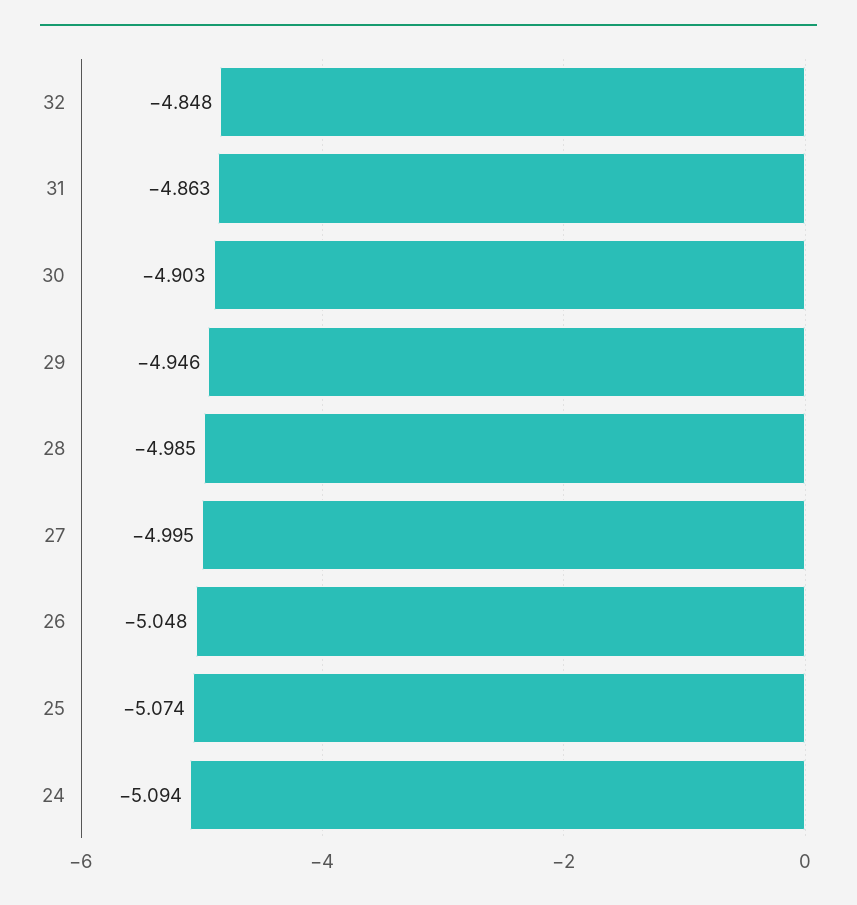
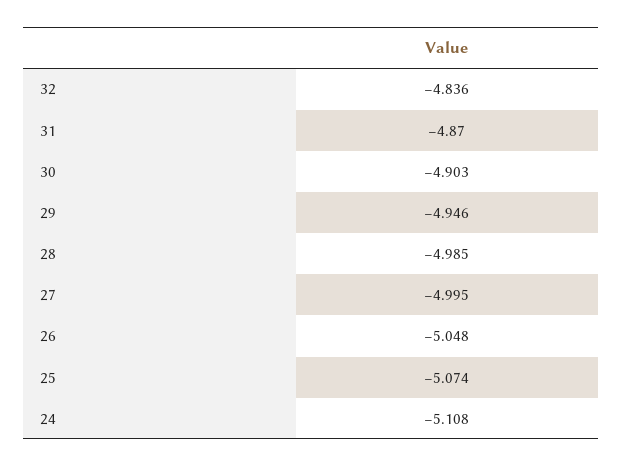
32: -4.848 -> -4.836
31: -4.863 -> -4.87
24: -5.094 -> -5.108

